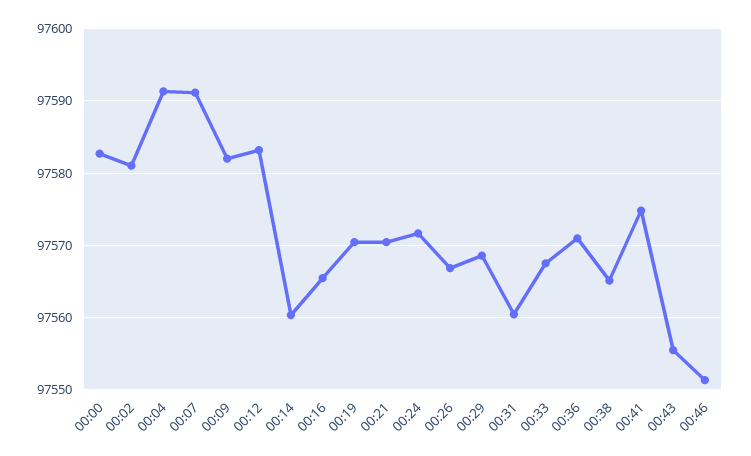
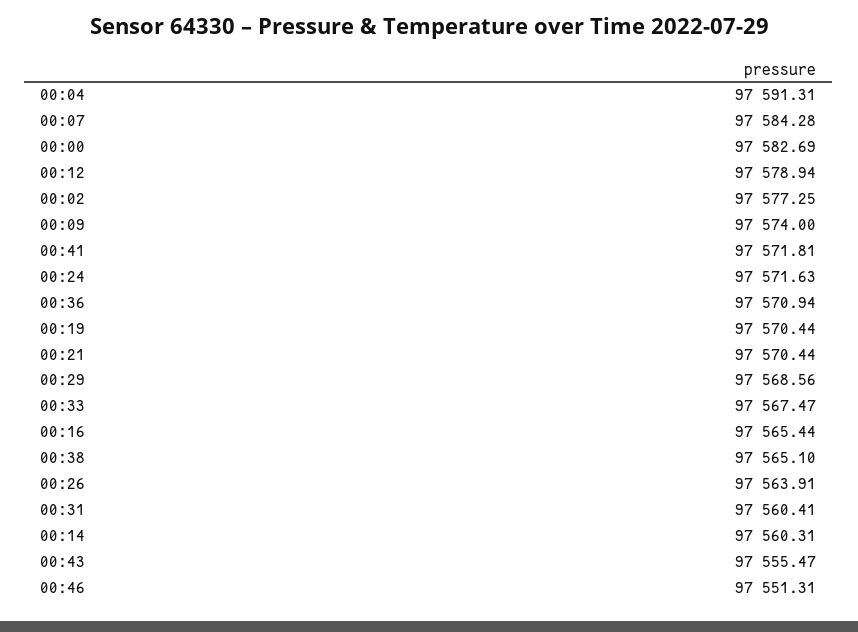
00:02: 97581 -> 97577.25
00:07: 97591 -> 97584.28
00:09: 97582 -> 97574
00:12: 97583 -> 97578.94
00:26: 97567 -> 97563.91
00:41: 97575 -> 97571.81

